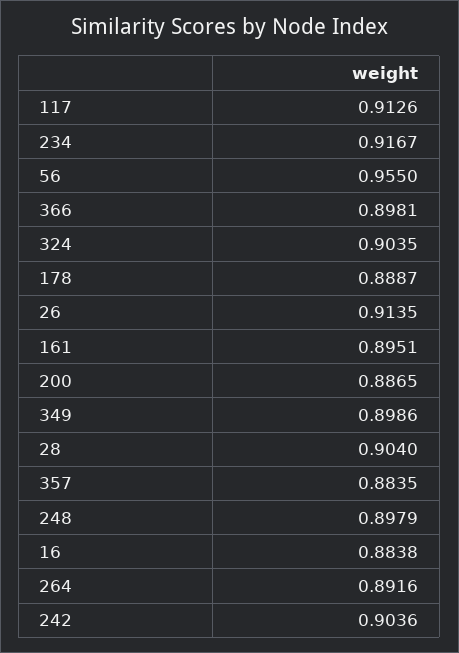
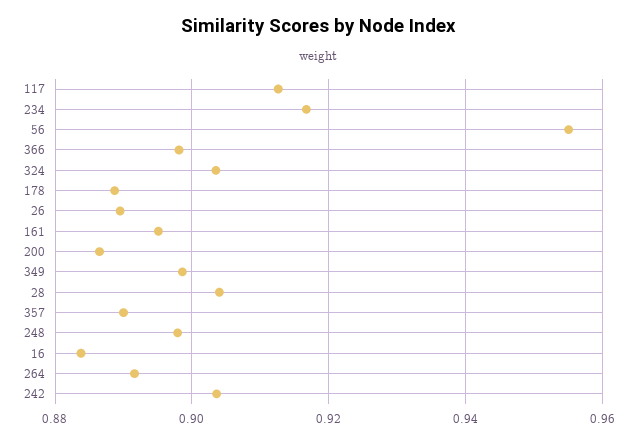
26: 0.9135 -> 0.89
357: 0.8835 -> 0.89

